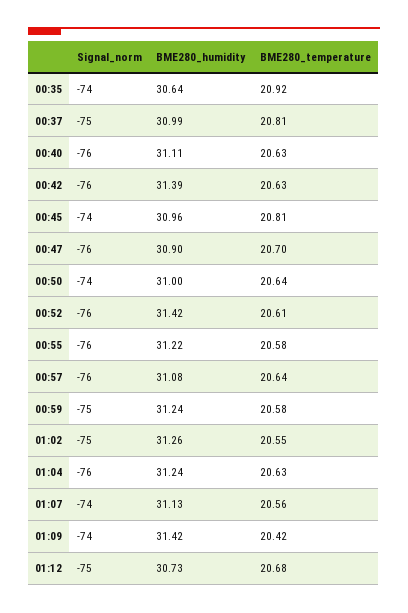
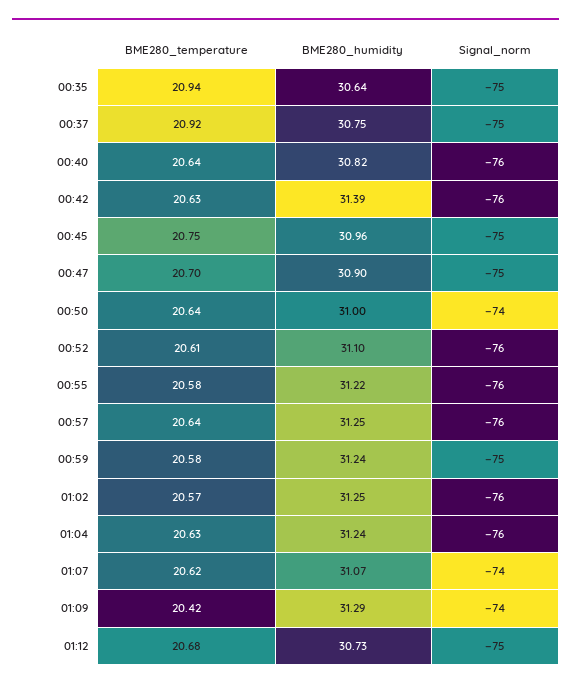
Signal_norm, 00:35: -74 -> -75
BME280_temperature, 00:35: 20.92 -> 20.94
BME280_humidity, 00:37: 30.99 -> 30.75
BME280_temperature, 00:37: 20.81 -> 20.92
BME280_humidity, 00:40: 31.11 -> 30.82
BME280_temperature, 00:40: 20.63 -> 20.64
Signal_norm, 00:45: -74 -> -75
BME280_temperature, 00:45: 20.81 -> 20.75
Signal_norm, 00:47: -76 -> -75
BME280_humidity, 00:52: 31.42 -> 31.1
BME280_humidity, 00:57: 31.08 -> 31.25
Signal_norm, 01:02: -75 -> -76
BME280_humidity, 01:02: 31.26 -> 31.25
BME280_temperature, 01:02: 20.55 -> 20.57
BME280_humidity, 01:07: 31.13 -> 31.07
BME280_temperature, 01:07: 20.56 -> 20.62
BME280_humidity, 01:09: 31.42 -> 31.29

